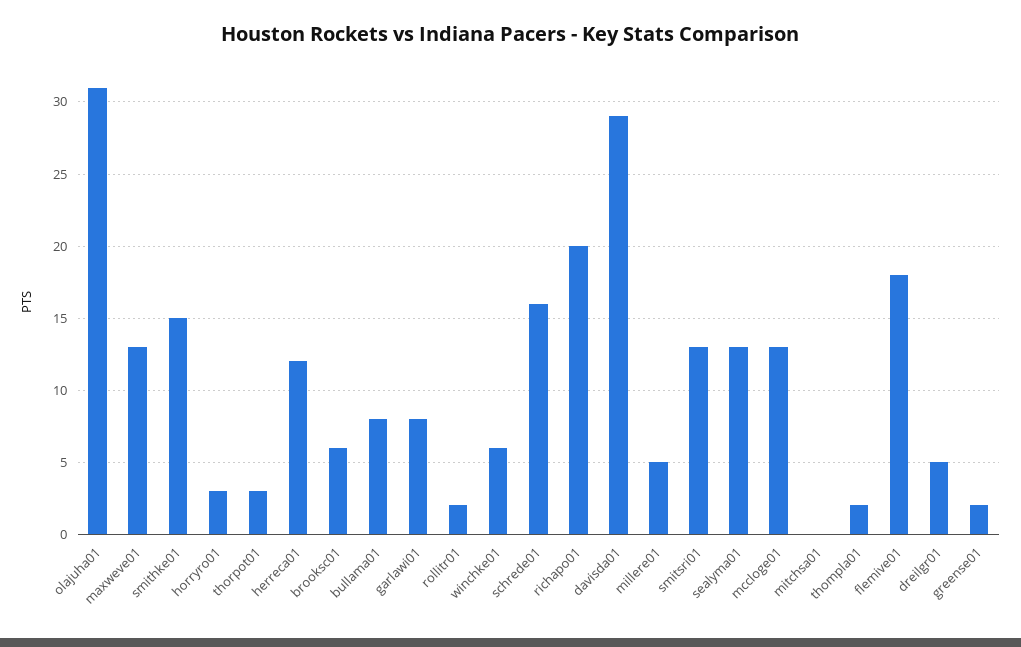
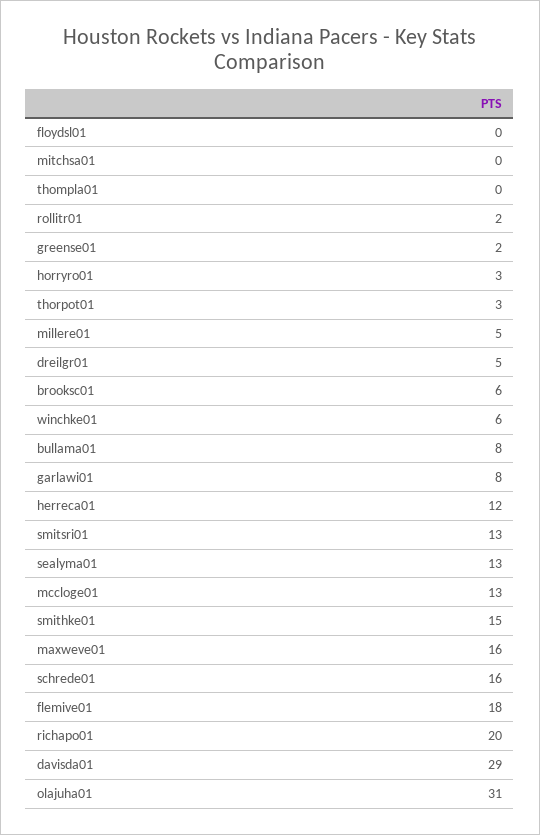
maxweve01: 13 -> 16
thompla01: 2 -> 0
floydsl01: none -> 0

